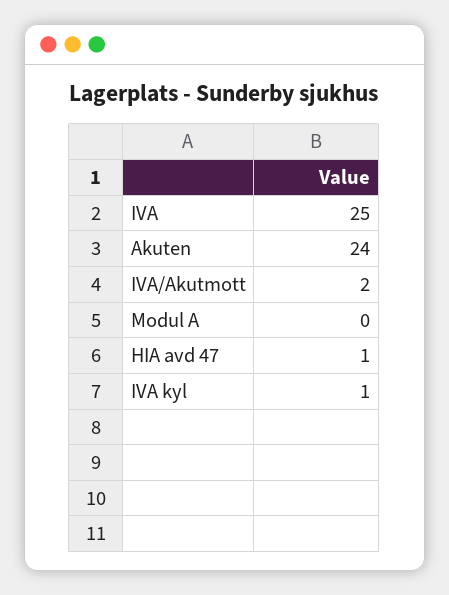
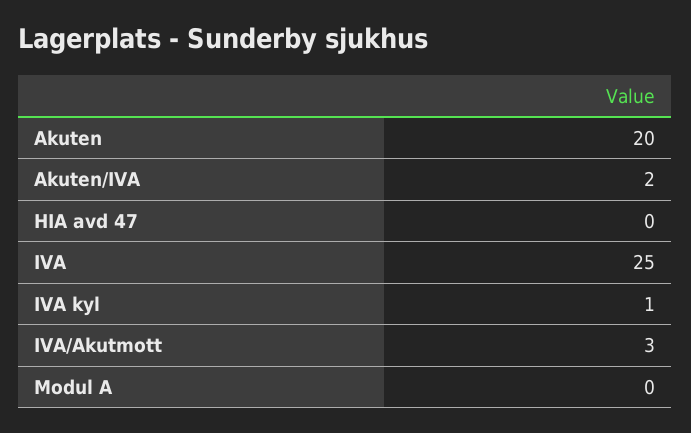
Akuten: 24 -> 20
IVA/Akutmott: 2 -> 3
HIA avd 47: 1 -> 0
Akuten/IVA: none -> 2

